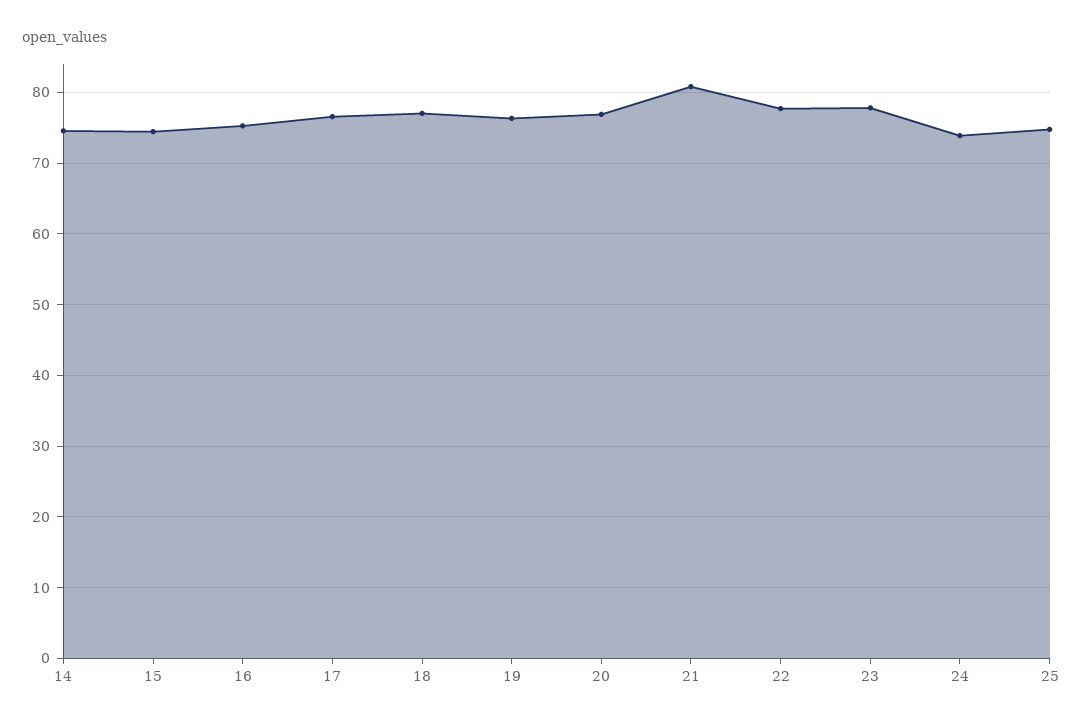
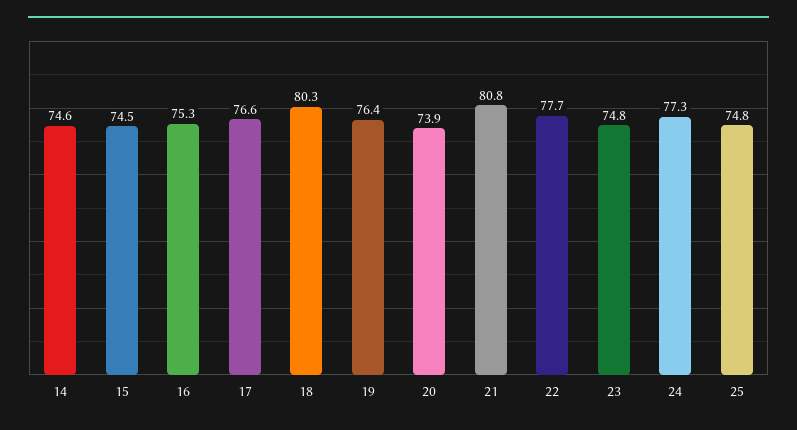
18: 77 -> 80.3
20: 77 -> 73.9
23: 78 -> 74.8
24: 74 -> 77.3

